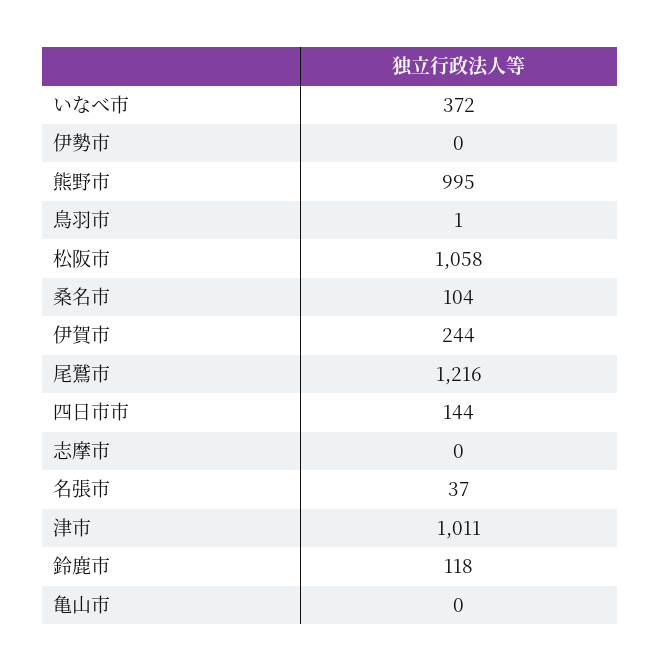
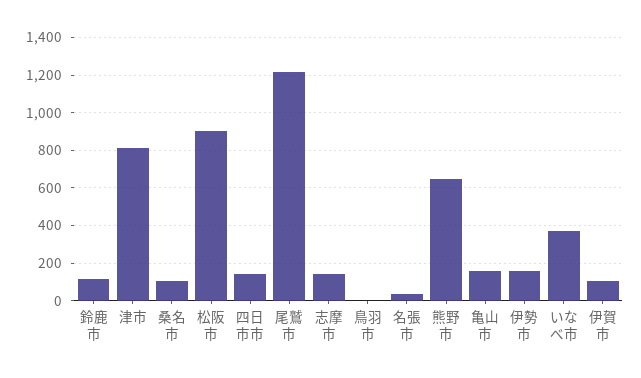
伊勢市: 0 -> 150
熊野市: 995 -> 650
松阪市: 1058 -> 900
伊賀市: 244 -> 100
志摩市: 0 -> 150
津市: 1011 -> 800
亀山市: 0 -> 150

